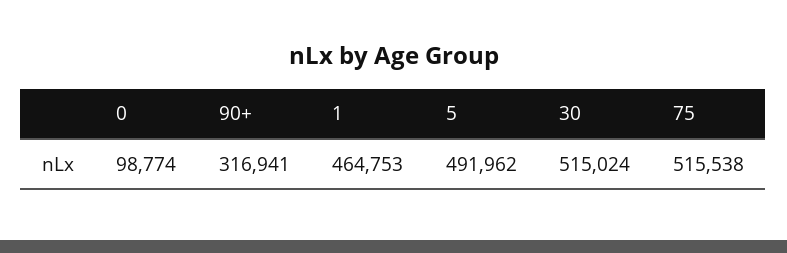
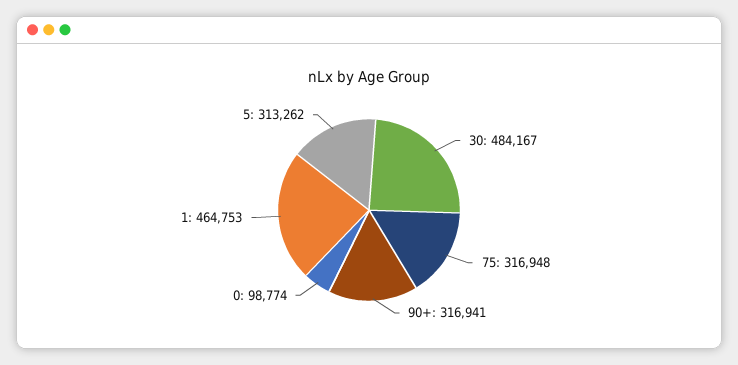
5: 491962 -> 313262
30: 515024 -> 484167
75: 515538 -> 316948

